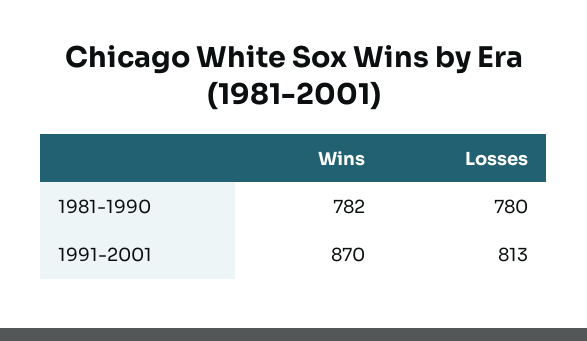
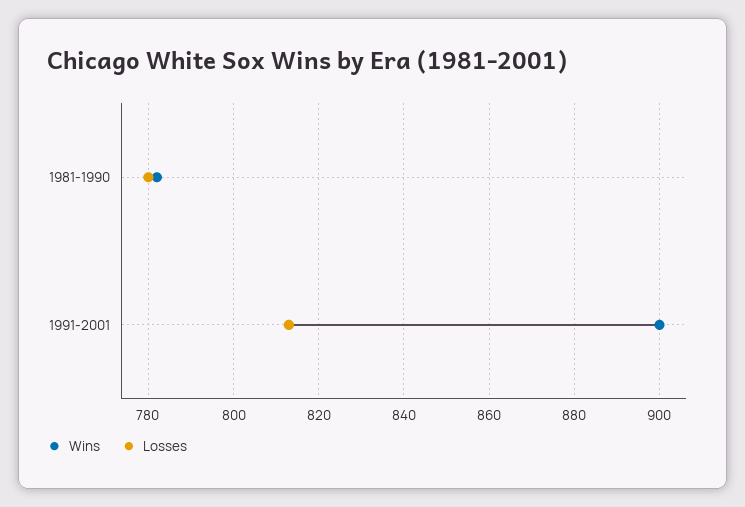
Wins, 1991-2001: 870 -> 900

